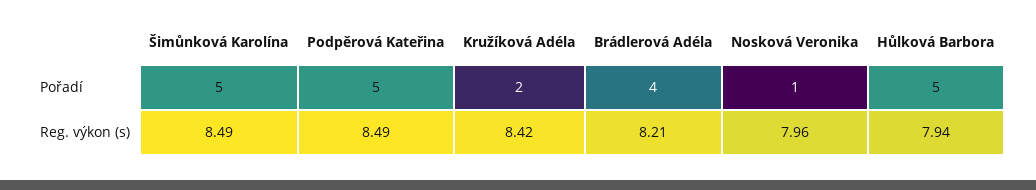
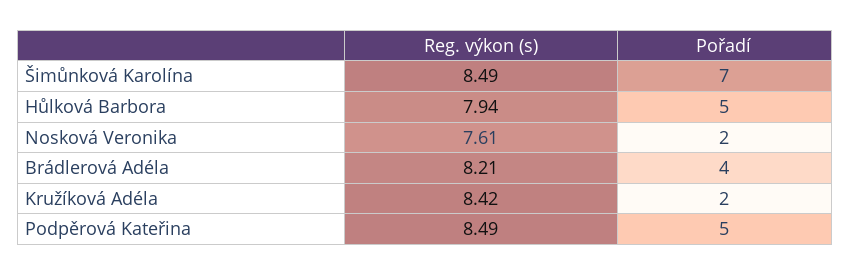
Šimůnková Karolína, Pořadí: 5 -> 7
Nosková Veronika, Pořadí: 1 -> 2
Nosková Veronika, Reg. výkon (s): 7.96 -> 7.61

